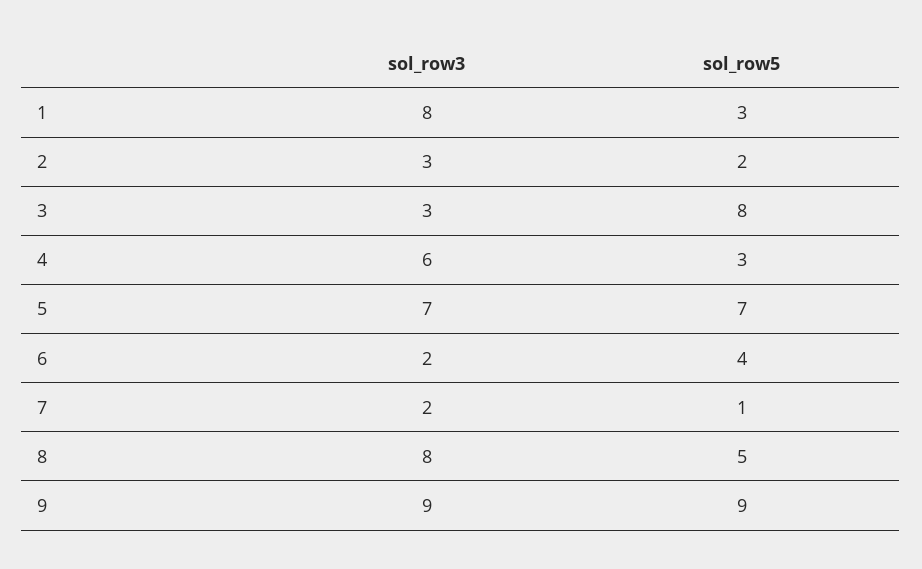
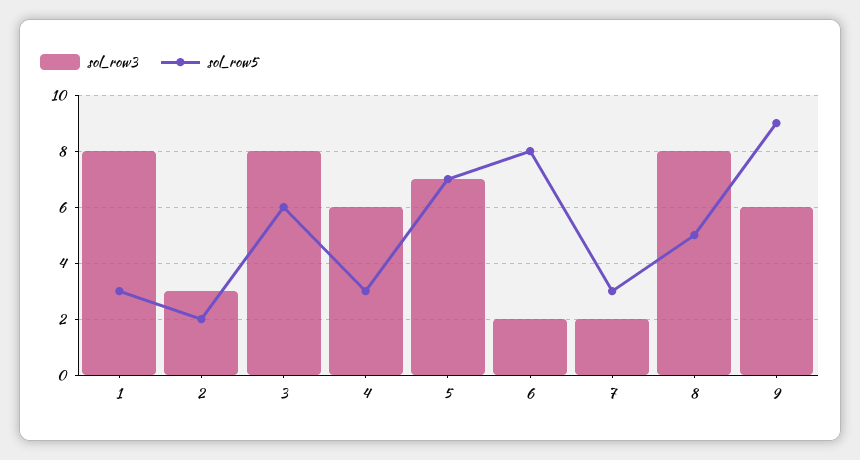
sol_row3, 3: 3 -> 8
sol_row5, 3: 8 -> 6
sol_row5, 6: 4 -> 8
sol_row5, 7: 1 -> 3
sol_row3, 9: 9 -> 6

